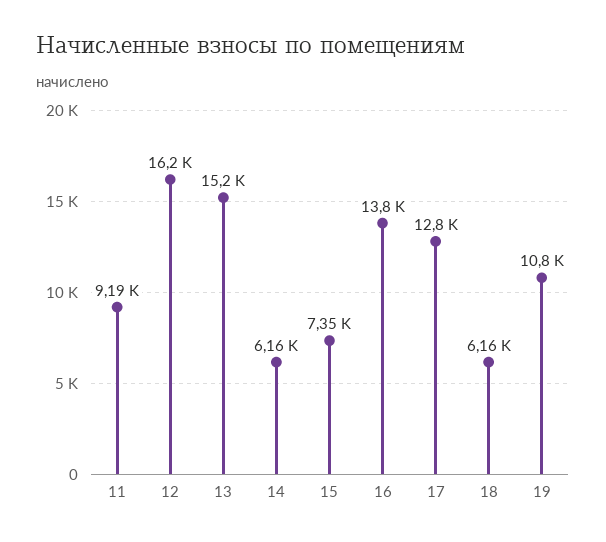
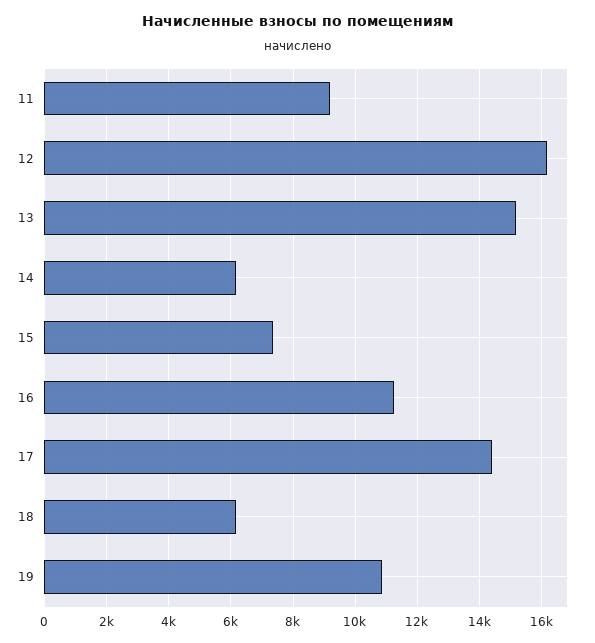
16: 13800 -> 11200
17: 12800 -> 14400

